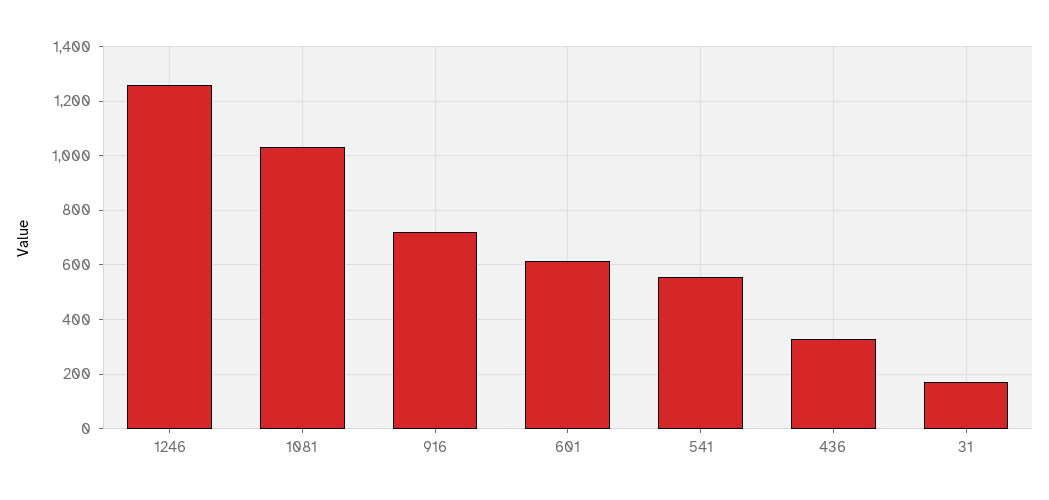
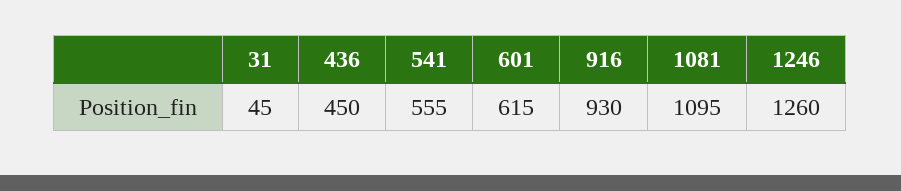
1081: 1025 -> 1095
916: 725 -> 930
436: 325 -> 450
31: 175 -> 45

